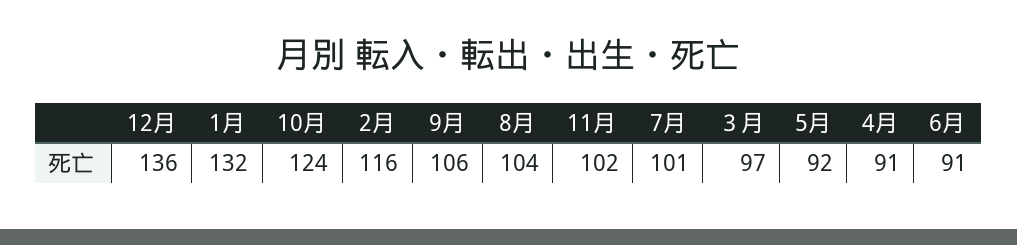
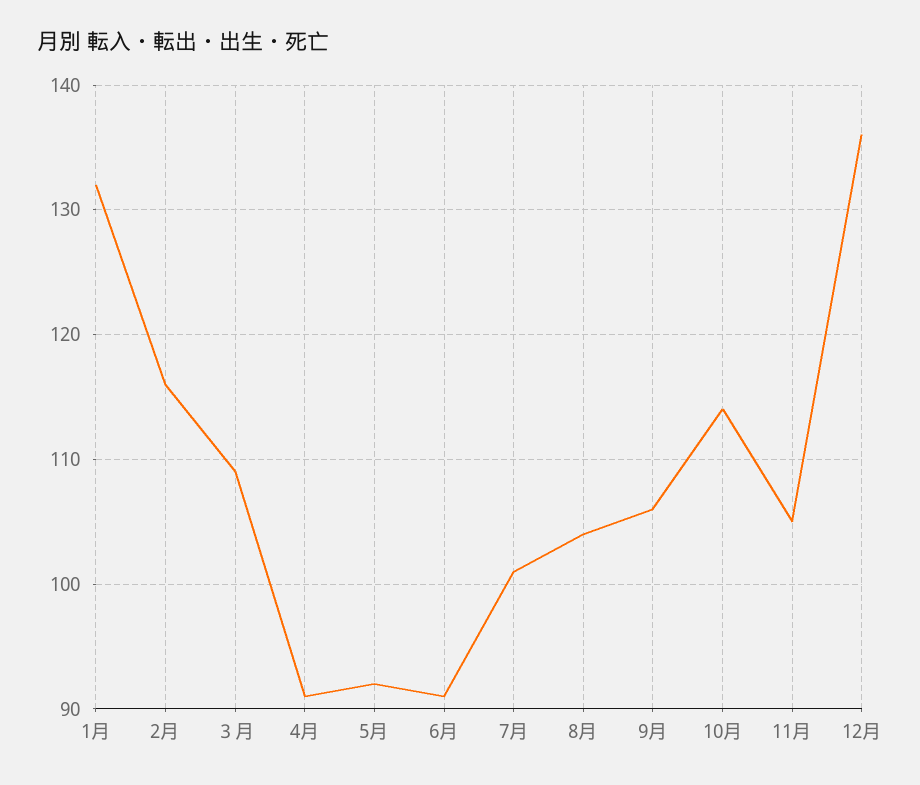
10月: 124 -> 114
11月: 102 -> 105
３月: 97 -> 109

